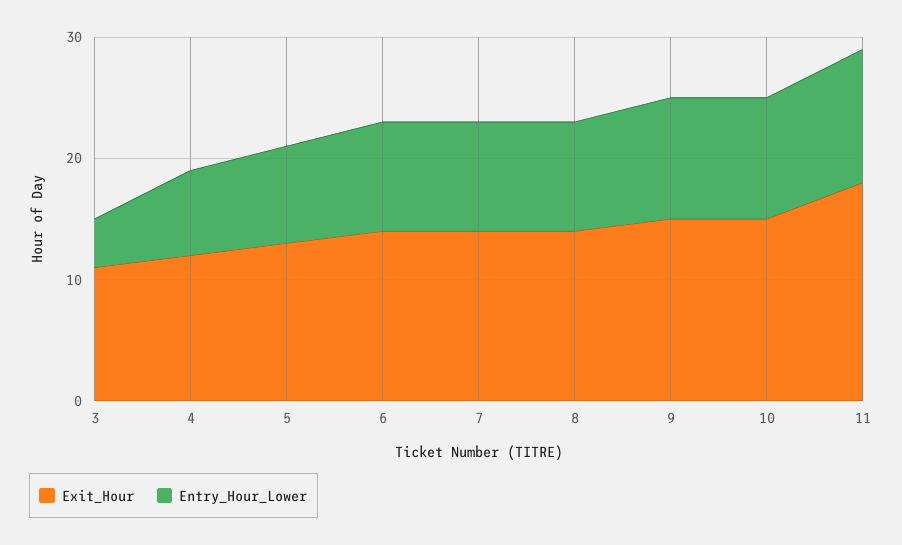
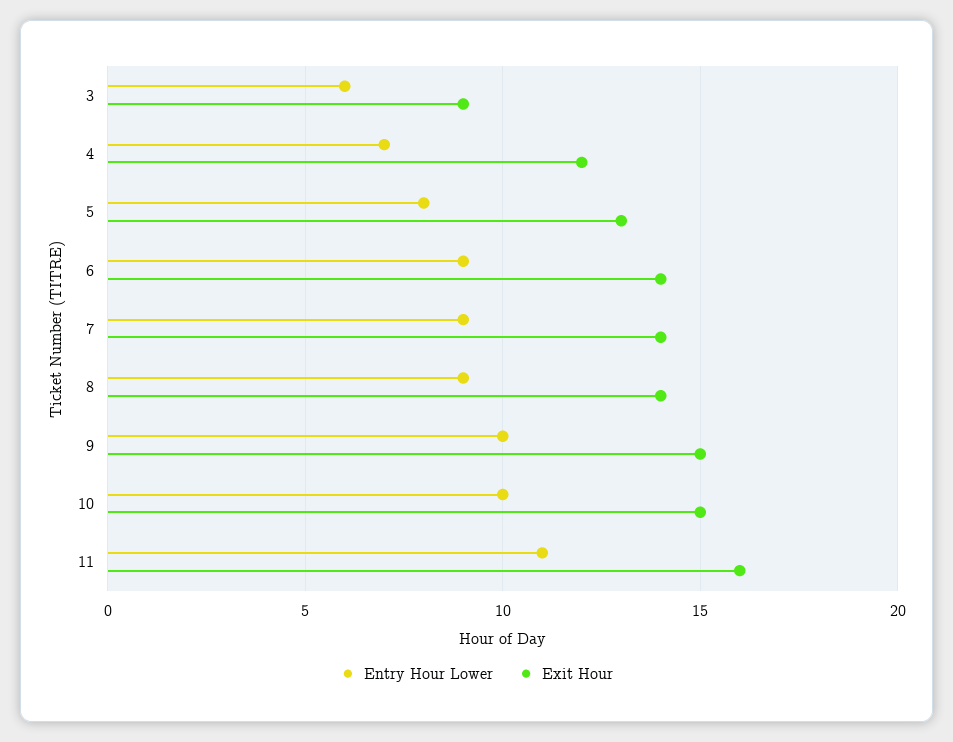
Exit_Hour, 3: 11 -> 9
Entry_Hour_Lower, 3: 4 -> 6
Exit_Hour, 11: 18 -> 16

